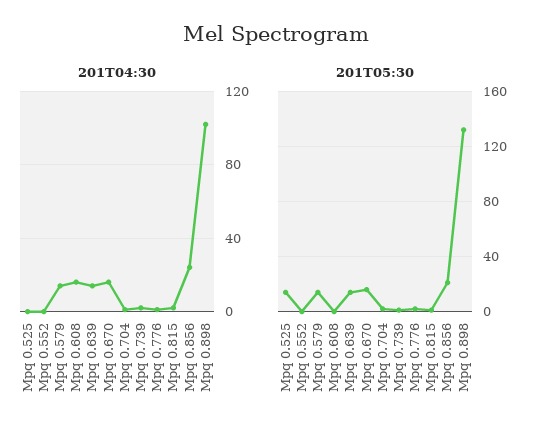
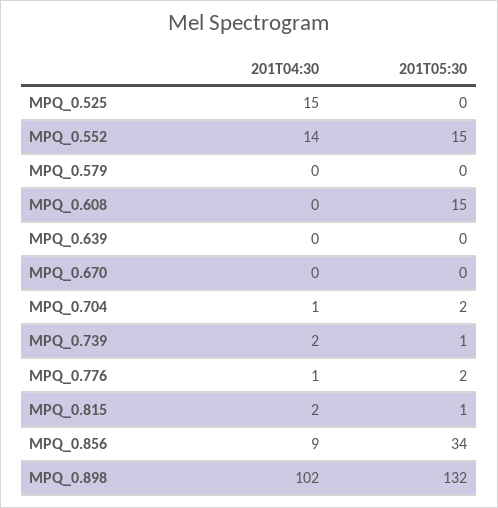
201T04:30, Mpq 0.525: 0 -> 15
201T04:30, Mpq 0.552: 0 -> 14
201T04:30, Mpq 0.579: 15 -> 0
201T04:30, Mpq 0.608: 15 -> 0
201T04:30, Mpq 0.639: 15 -> 0
201T04:30, Mpq 0.670: 15 -> 0
201T04:30, Mpq 0.856: 25 -> 9
201T05:30, Mpq 0.525: 15 -> 0
201T05:30, Mpq 0.552: 0 -> 15
201T05:30, Mpq 0.579: 15 -> 0
201T05:30, Mpq 0.608: 0 -> 15
201T05:30, Mpq 0.639: 15 -> 0
201T05:30, Mpq 0.670: 15 -> 0
201T05:30, Mpq 0.856: 20 -> 34

